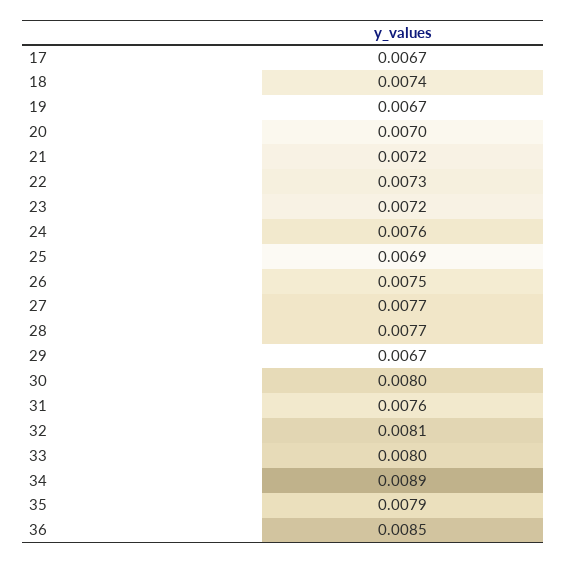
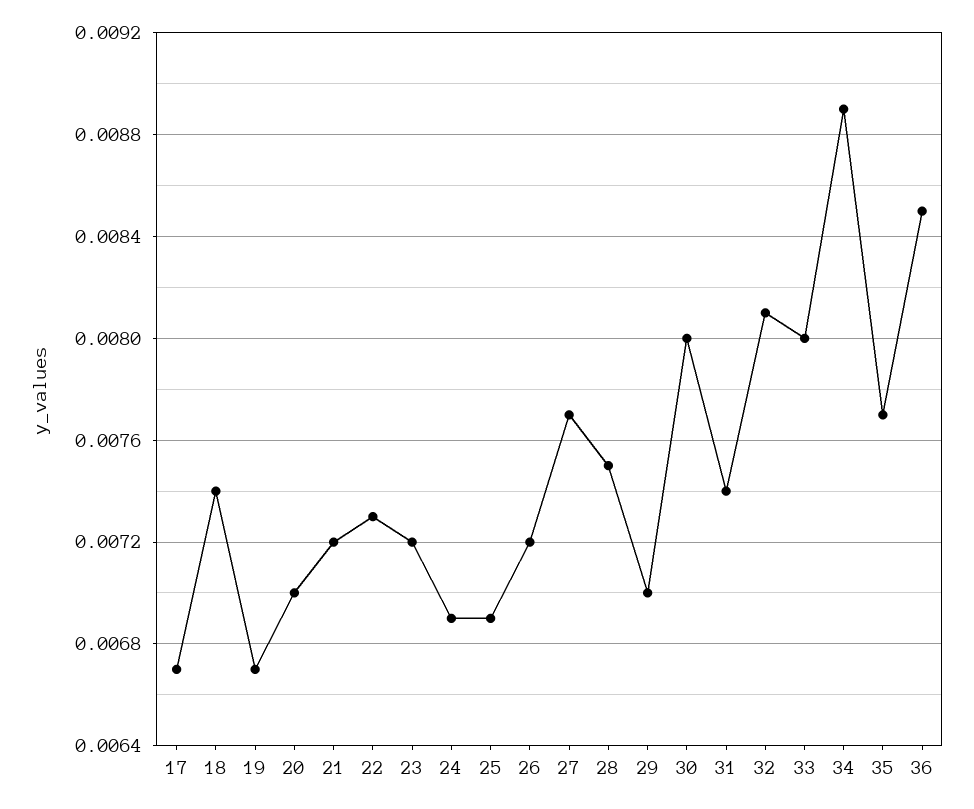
24: 0.0076 -> 0.0069
26: 0.0075 -> 0.0072
28: 0.0077 -> 0.0075
29: 0.0067 -> 0.007
31: 0.0076 -> 0.0074
35: 0.0079 -> 0.0077

